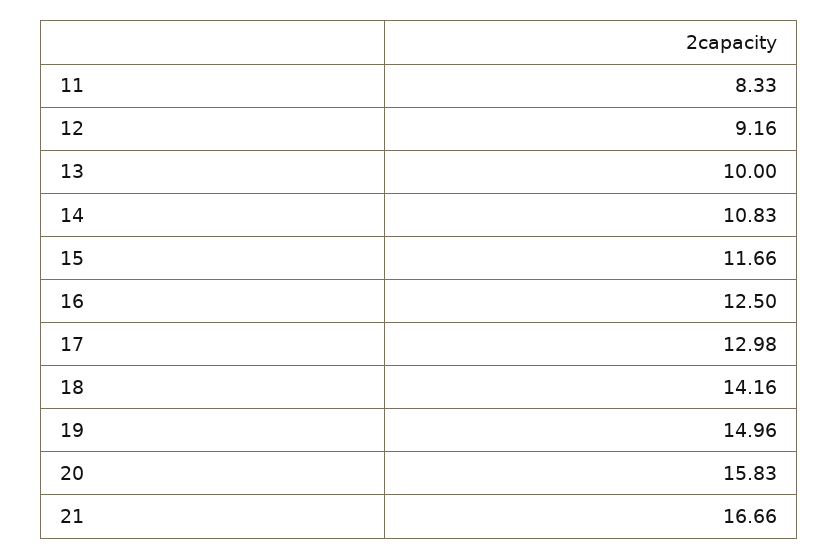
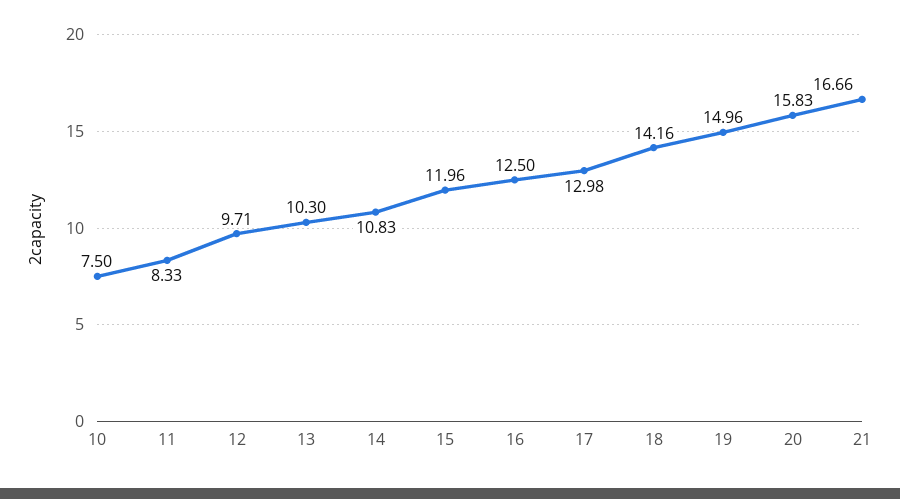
12: 9.16 -> 9.71
13: 10 -> 10.3
15: 11.66 -> 11.96
10: none -> 7.5

